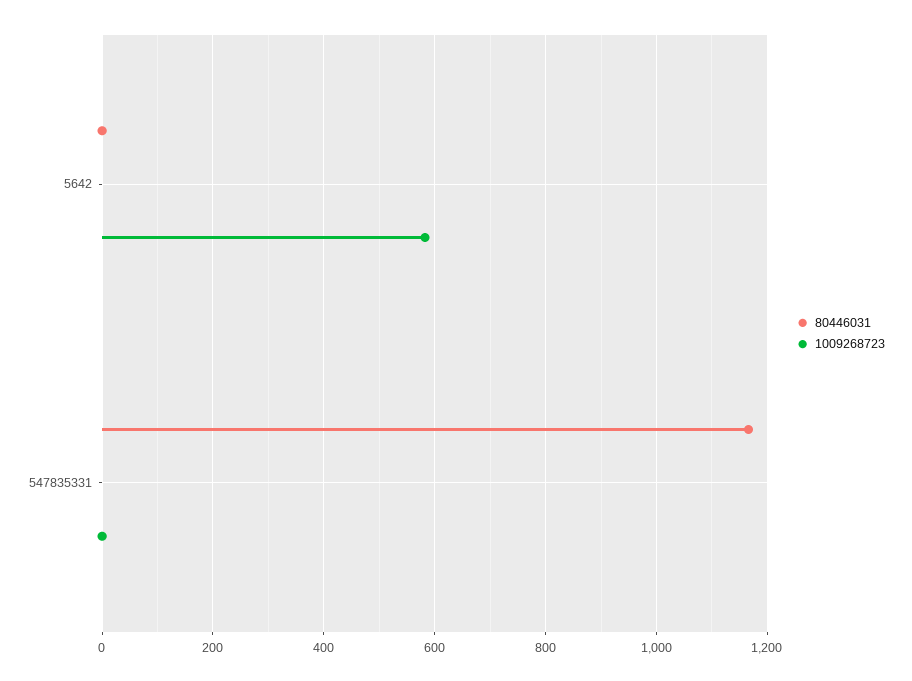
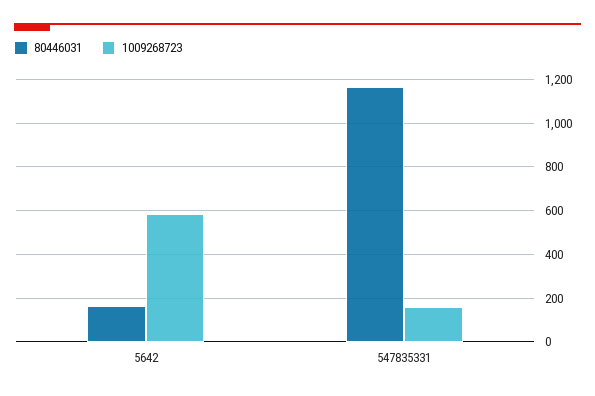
80446031, 5642: 0 -> 150
1009268723, 547835331: 0 -> 150

